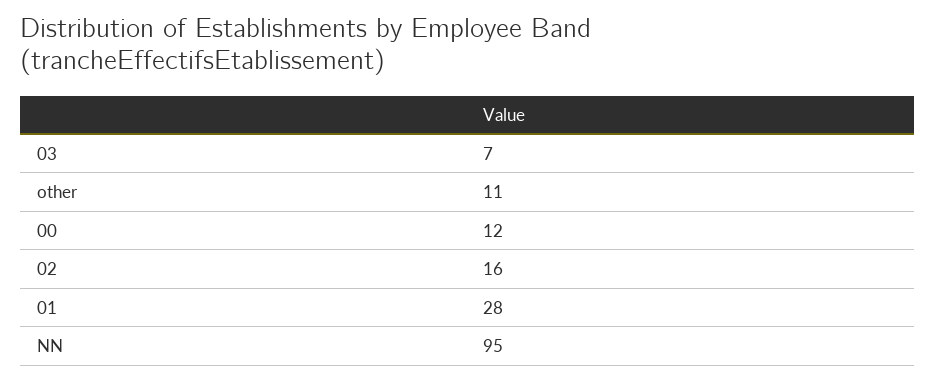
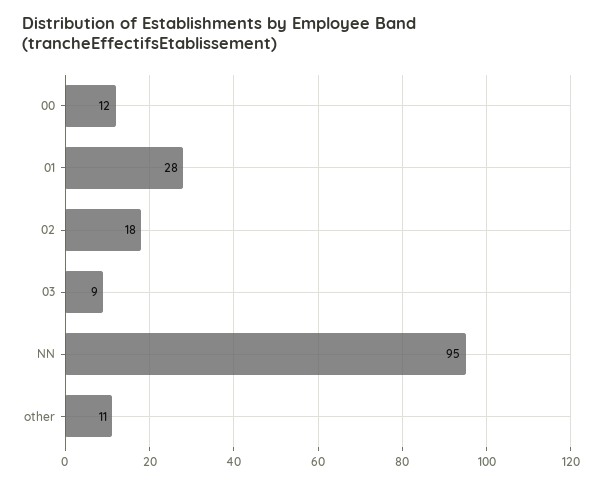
03: 7 -> 9
02: 16 -> 18

